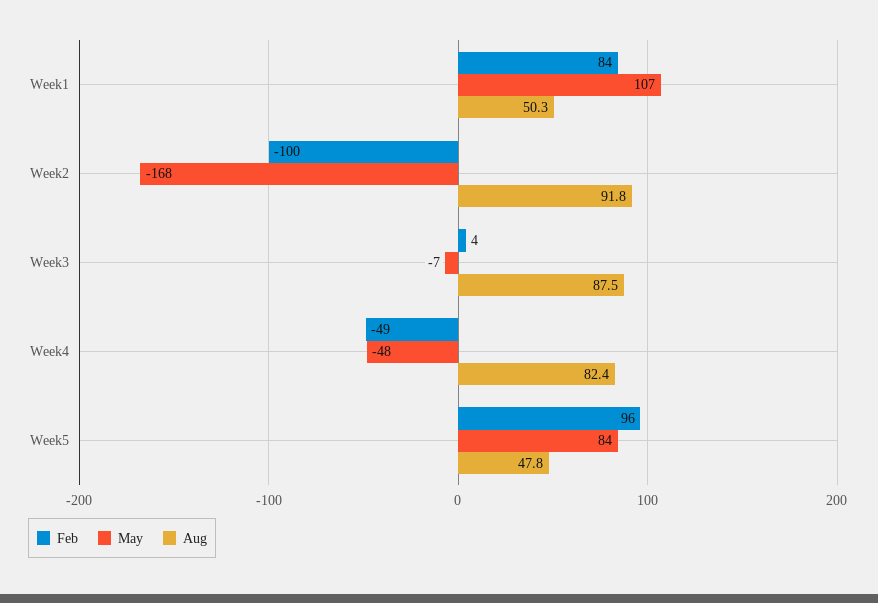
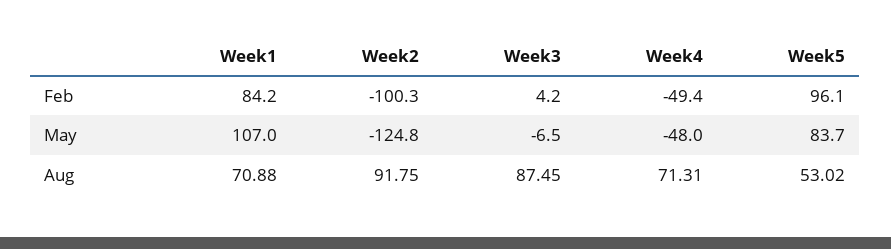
Aug, Week1: 50.3 -> 70.88
May, Week2: -168 -> -124.8
Aug, Week4: 82.4 -> 71.31
Aug, Week5: 47.8 -> 53.02

